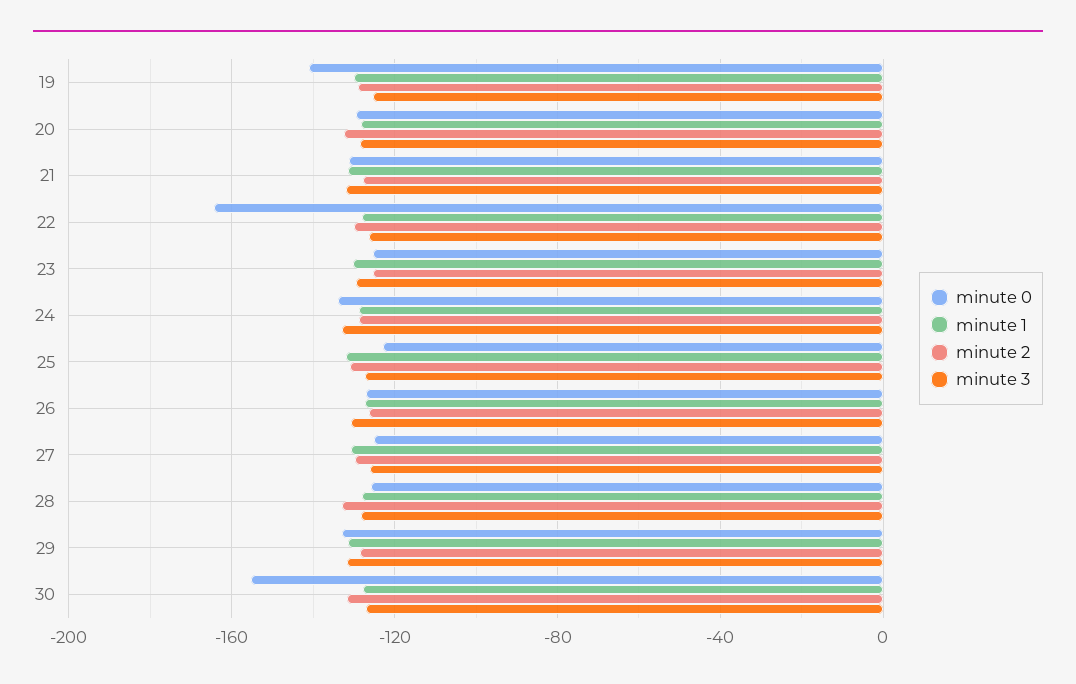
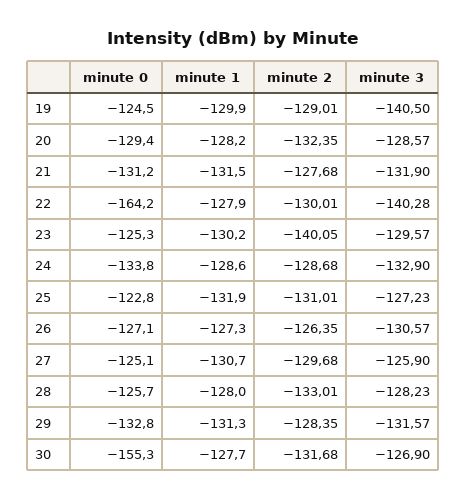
minute 0, 19: -140 -> -124.5
minute 3, 19: -125 -> -140.5
minute 3, 22: -125 -> -140.28
minute 2, 23: -125 -> -140.05

